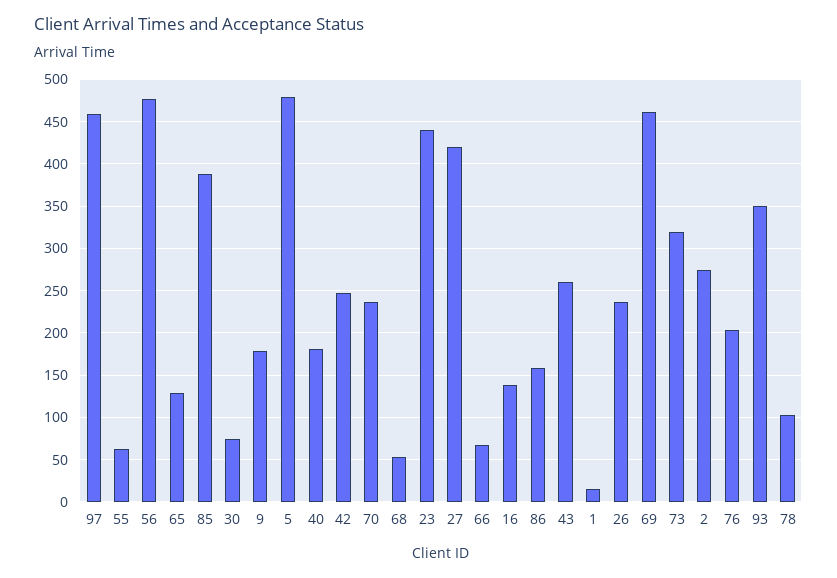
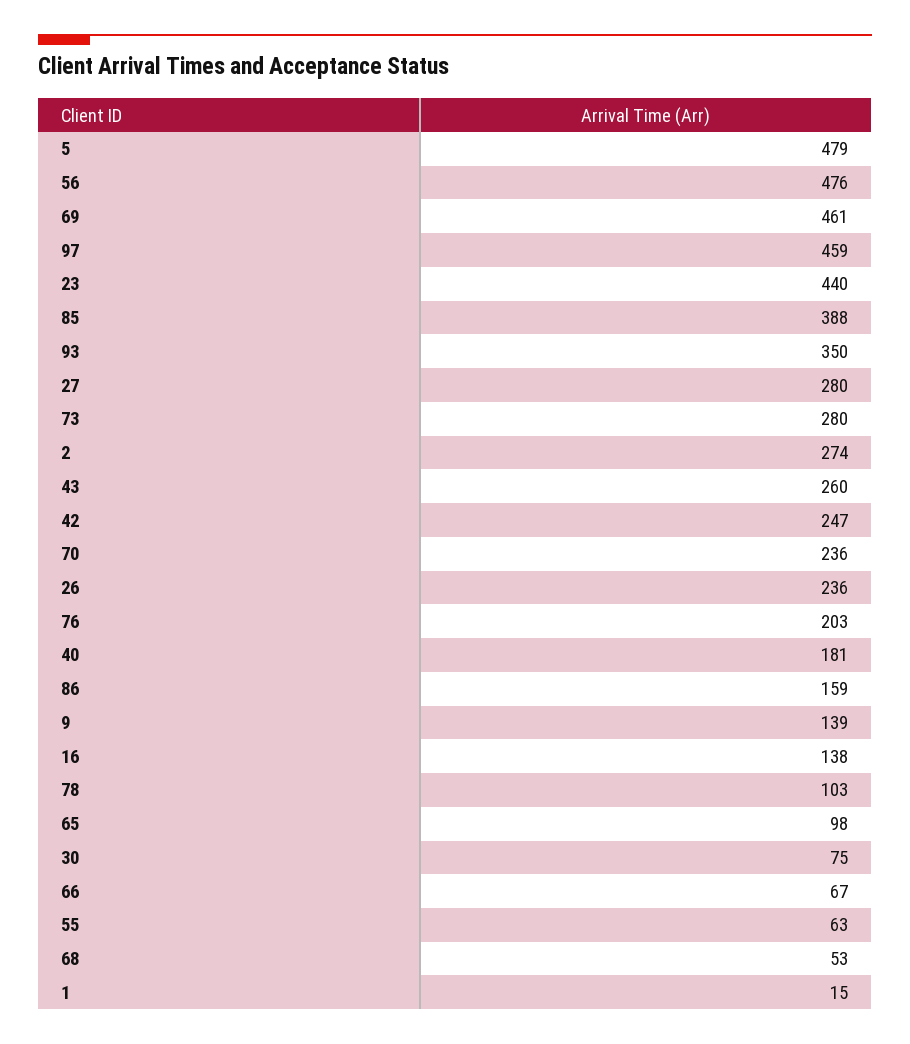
65: 130 -> 98
9: 180 -> 139
27: 420 -> 280
73: 320 -> 280

